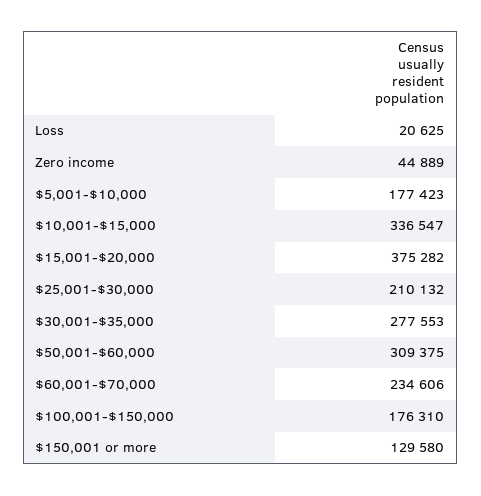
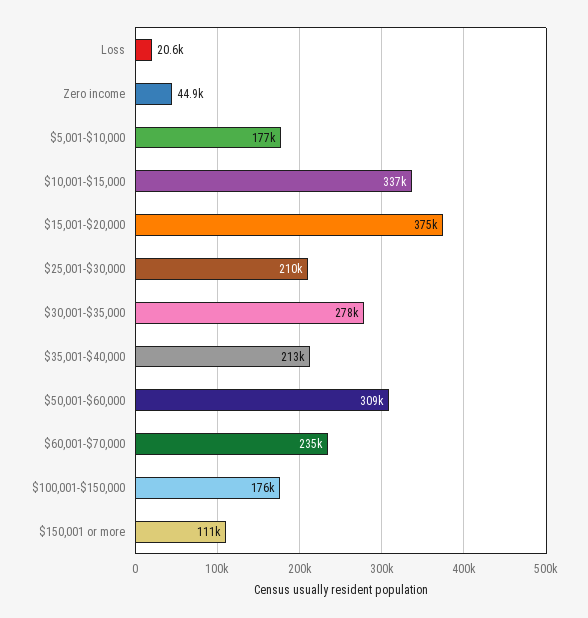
$150,001 or more: 129580 -> 111000
$35,001-$40,000: none -> 213000

